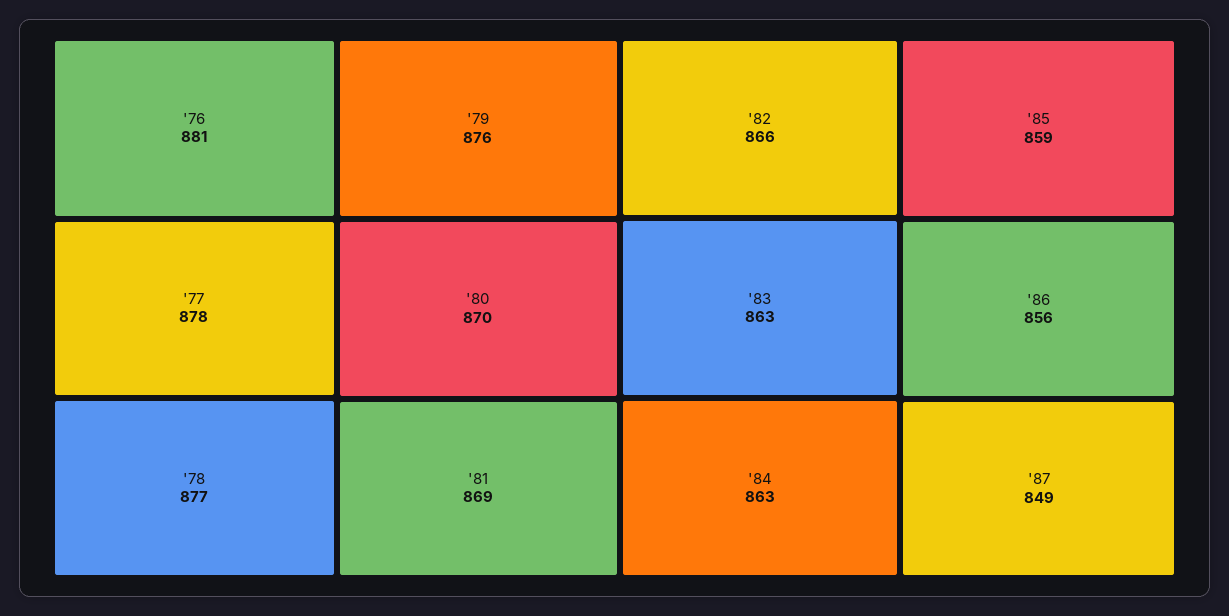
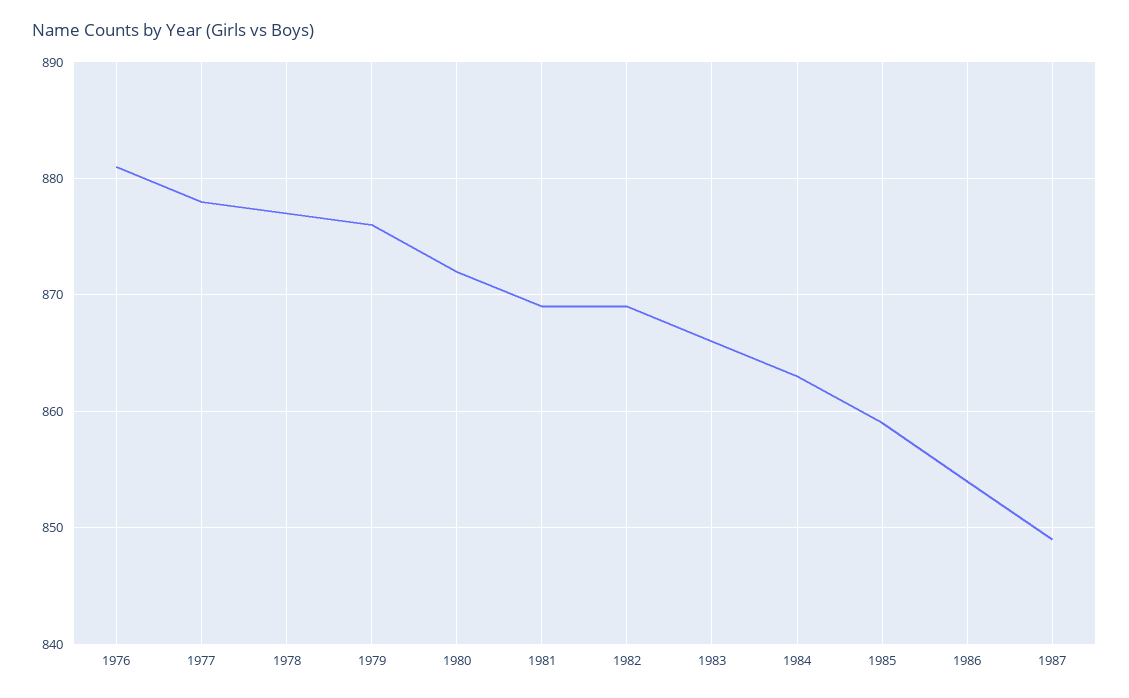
'80: 870 -> 872
'82: 866 -> 869
'83: 863 -> 866
'86: 856 -> 854

